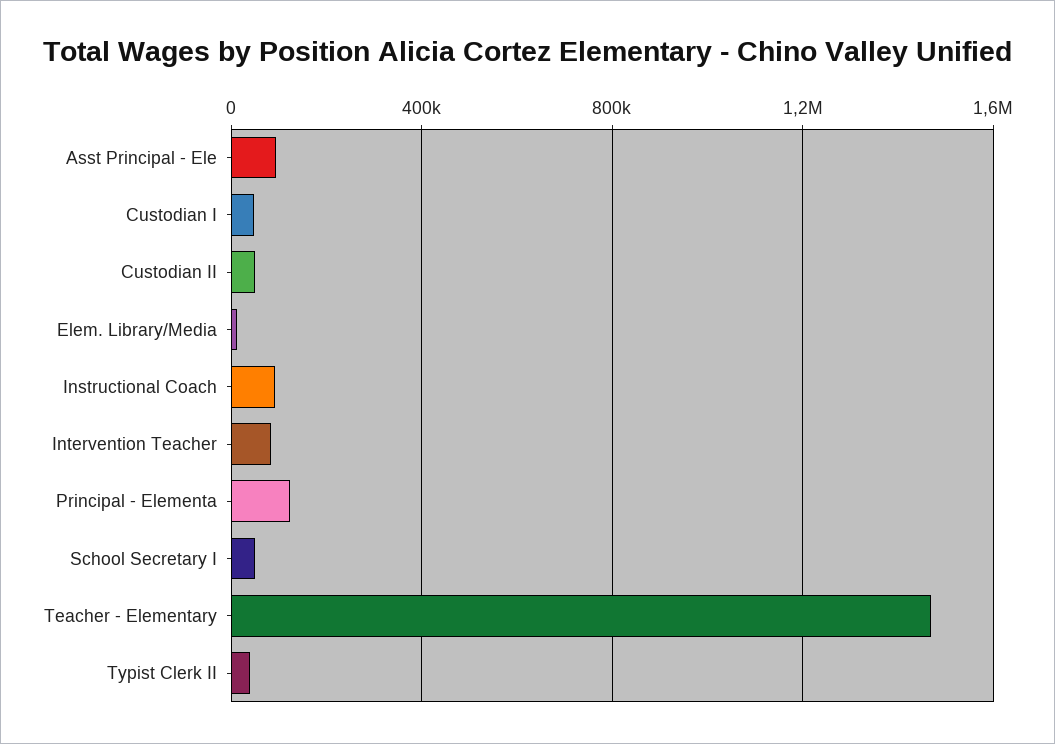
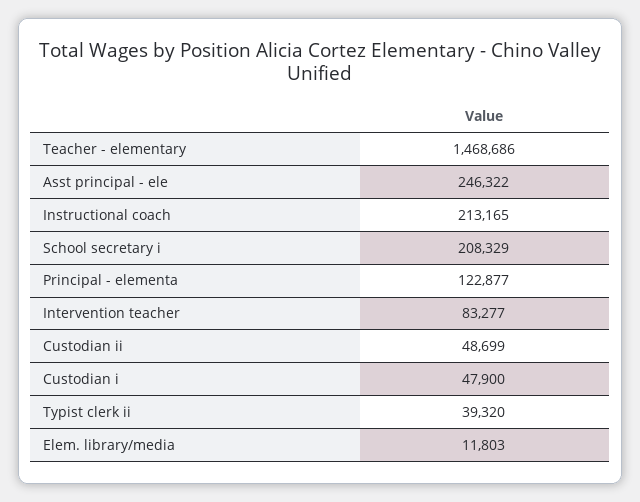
Asst Principal - Ele: 100000 -> 246322
Instructional Coach: 100000 -> 213165
School Secretary I: 50000 -> 208329

